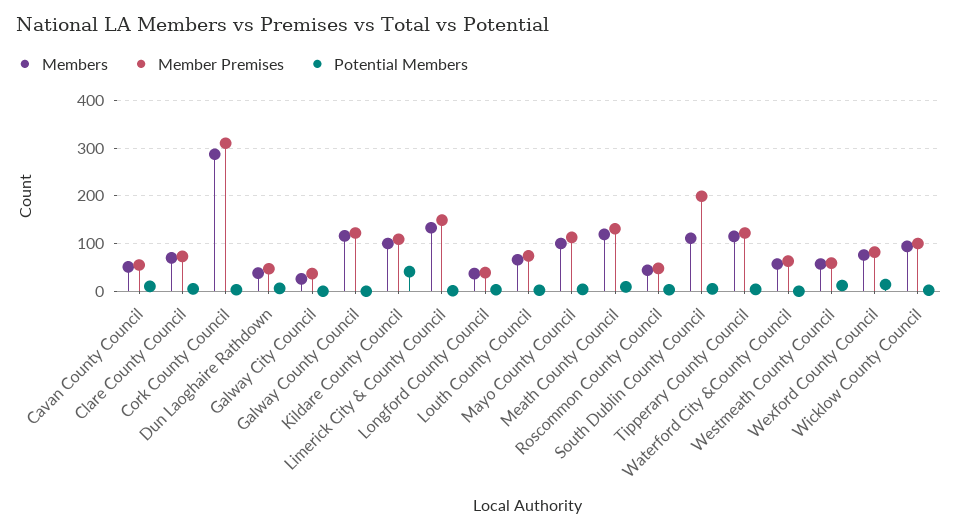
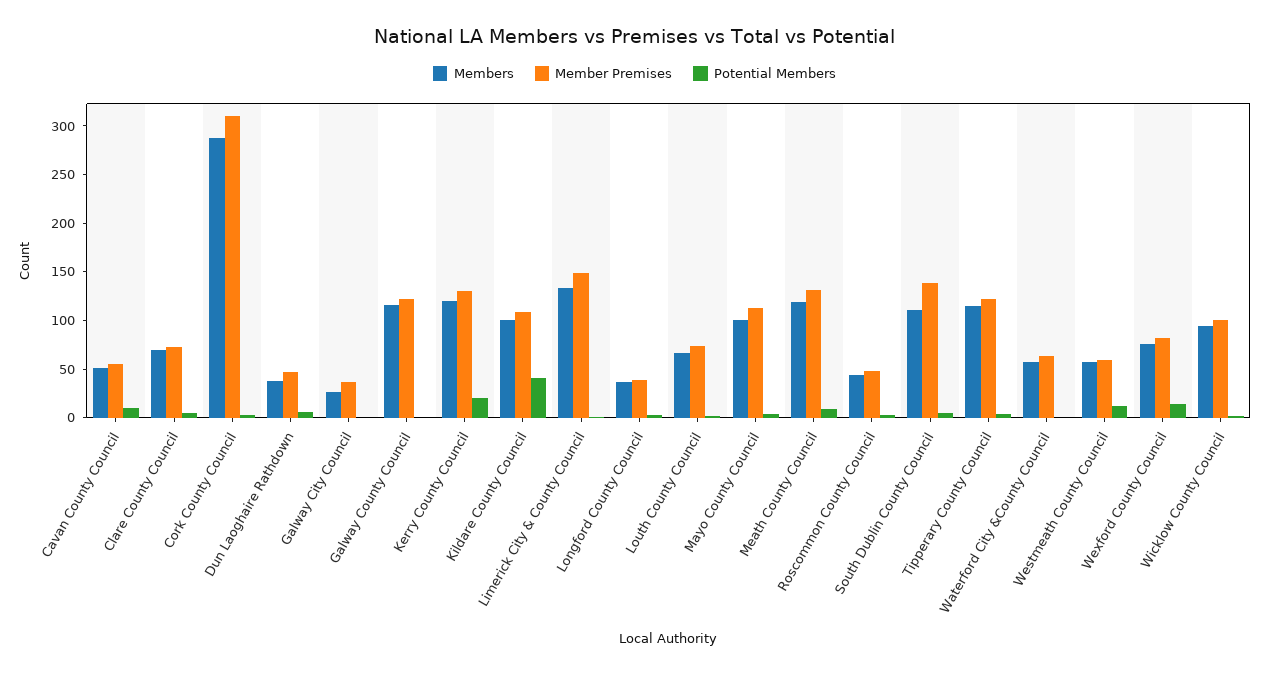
Member Premises, South Dublin County Council: 200 -> 140
Members, Kerry County Council: none -> 120
Member Premises, Kerry County Council: none -> 130
Potential Members, Kerry County Council: none -> 20

